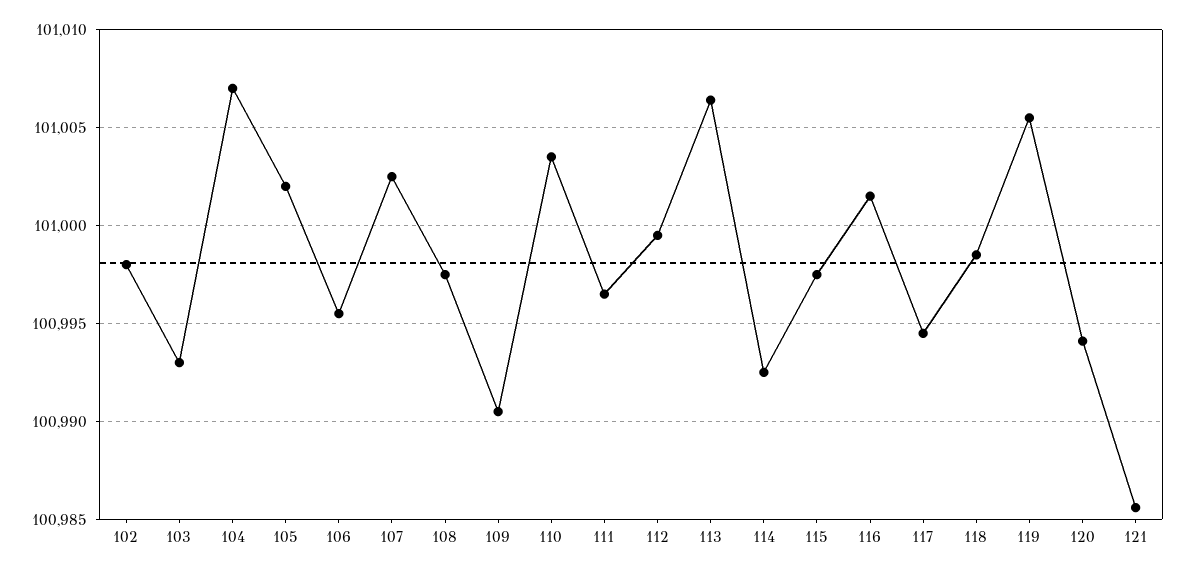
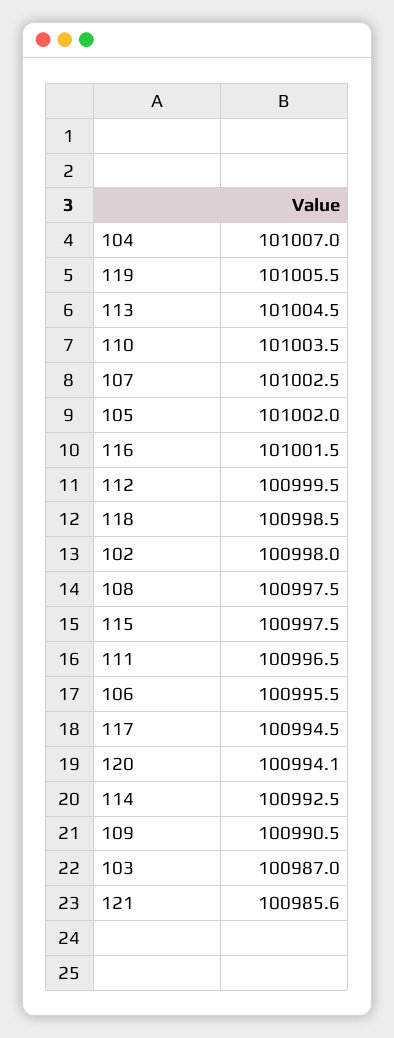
103: 100993 -> 100987
113: 101006.5 -> 101004.5

